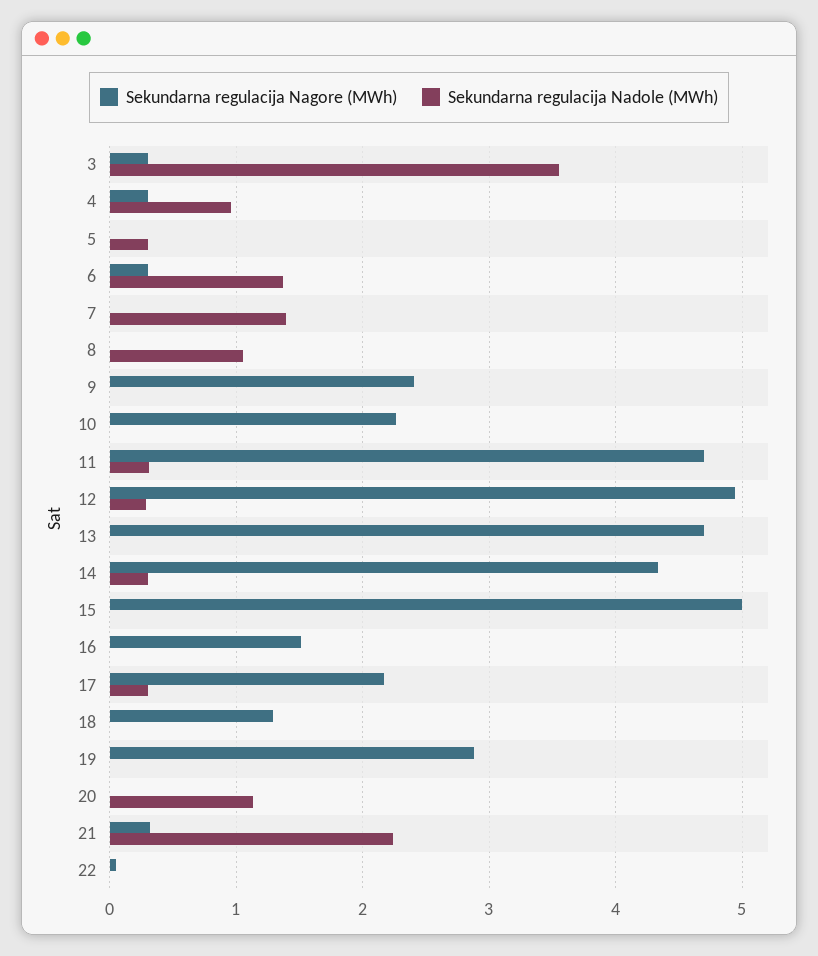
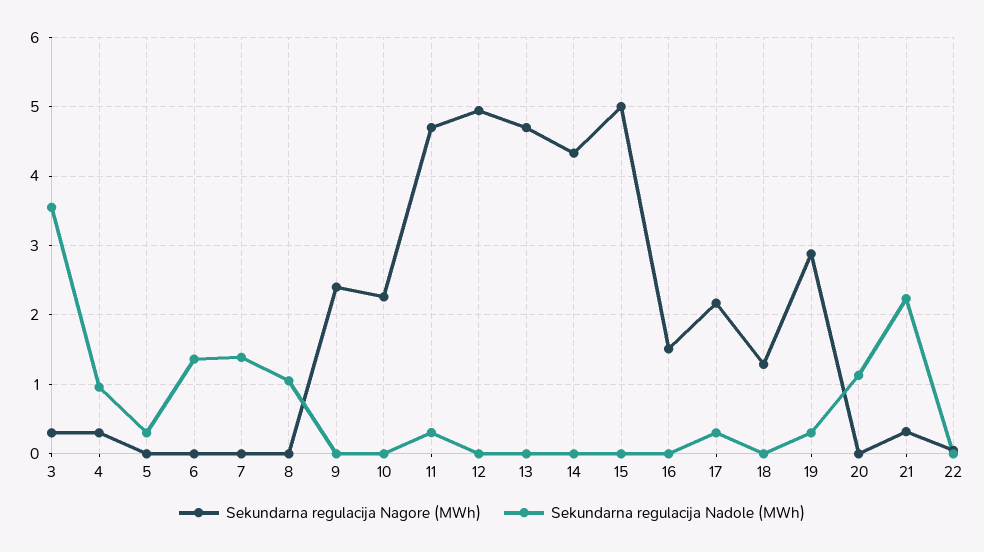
Sekundarna regulacija Nagore (MWh), 6: 0.3 -> 0
Sekundarna regulacija Nadole (MWh), 12: 0.3 -> 0
Sekundarna regulacija Nadole (MWh), 14: 0.3 -> 0
Sekundarna regulacija Nadole (MWh), 19: 0 -> 0.3

